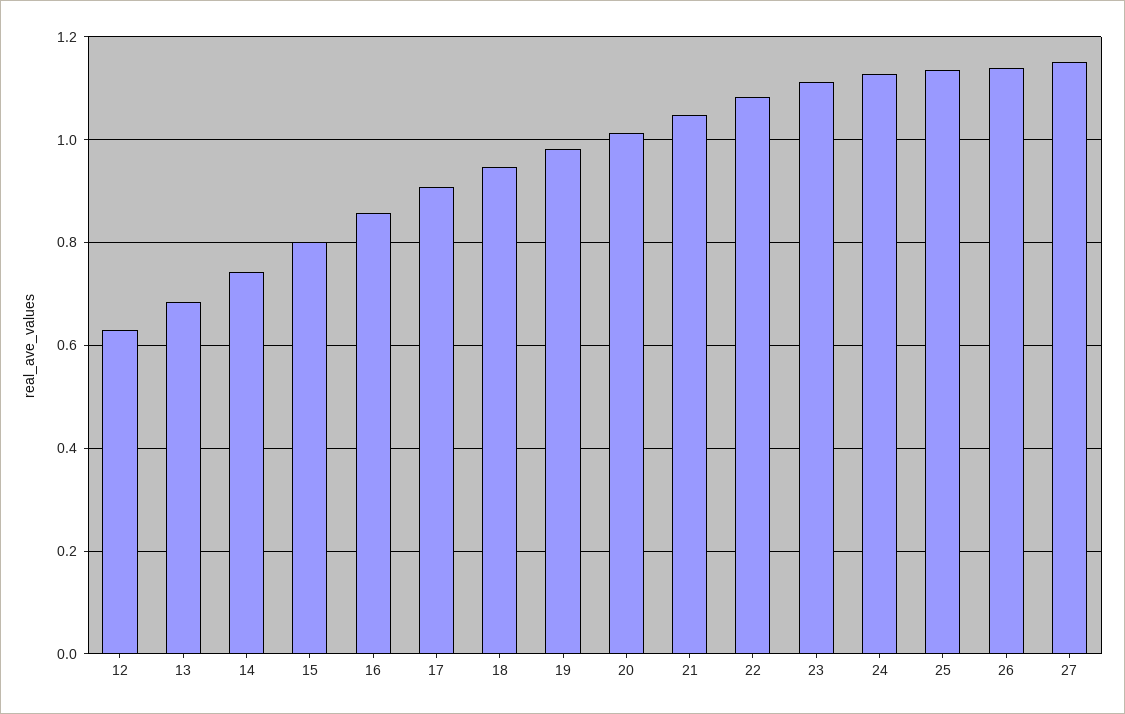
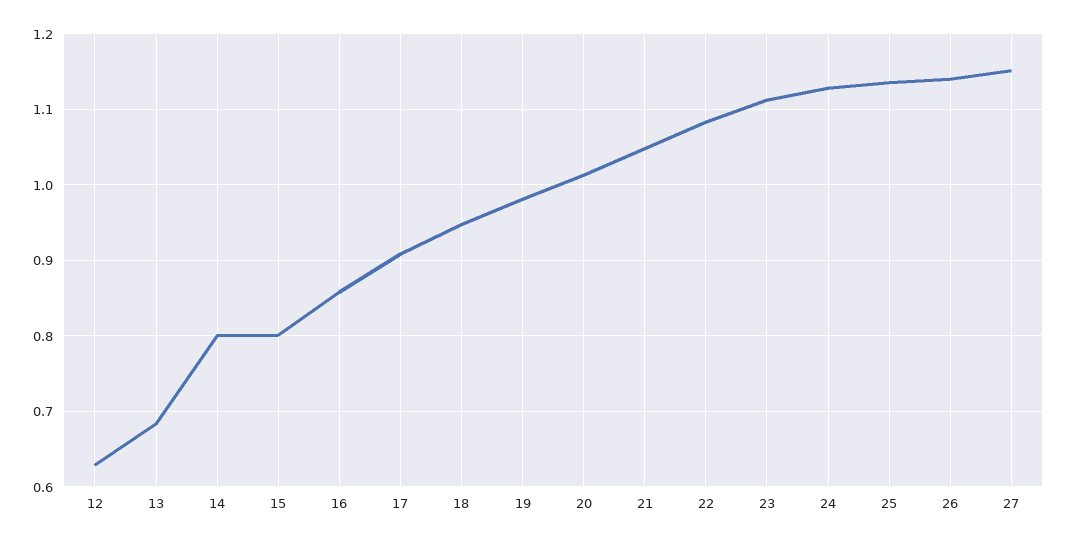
14: 0.74 -> 0.8

